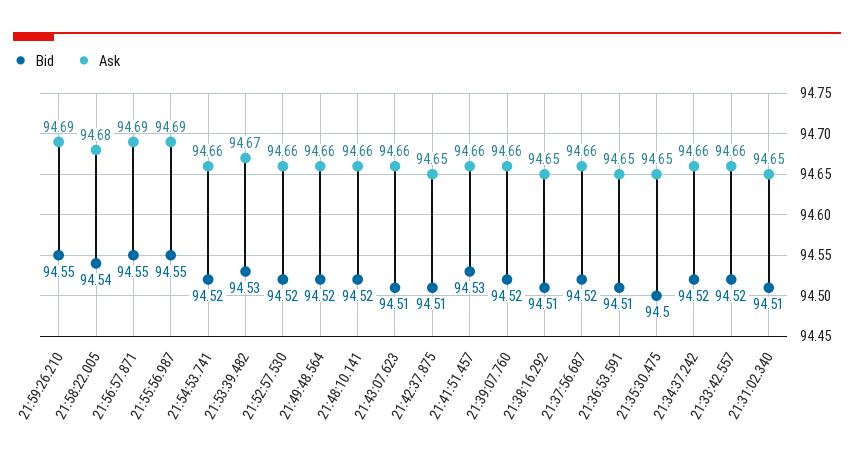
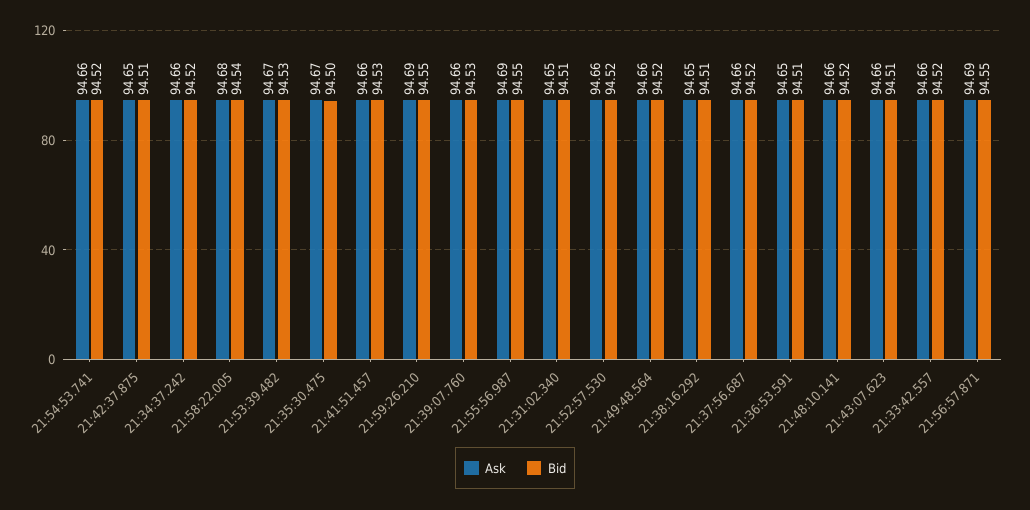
Bid, 21:39:07.760: 94.52 -> 94.53
Ask, 21:35:30.475: 94.65 -> 94.67

